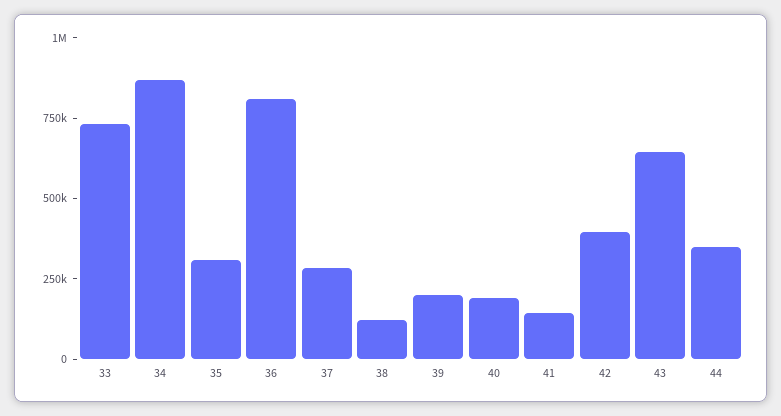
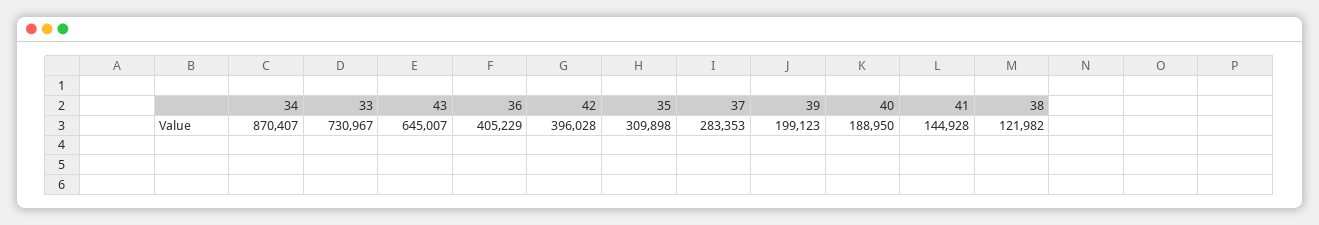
36: 800000 -> 405229
44: 350000 -> none

